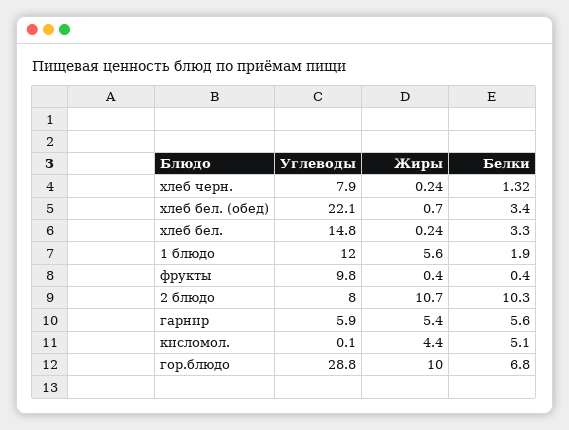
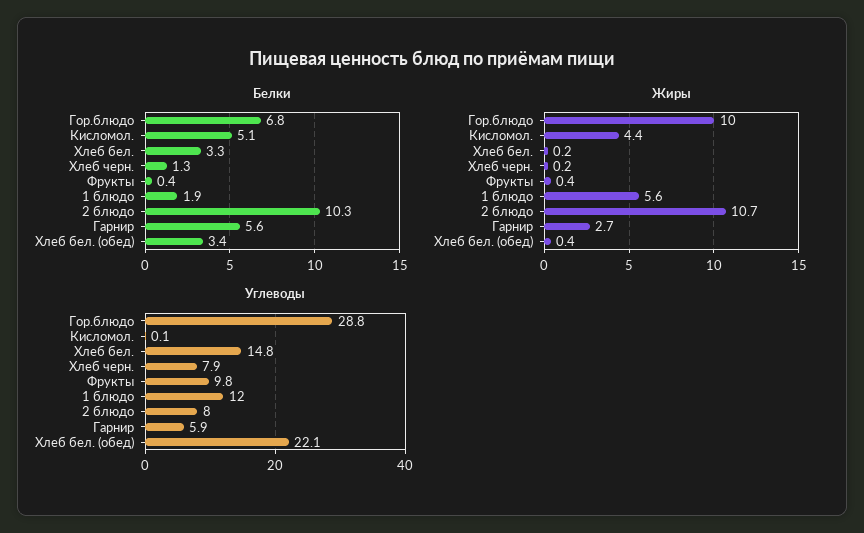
Жиры, хлеб бел. (обед): 0.7 -> 0.4
Жиры, гарнир: 5.4 -> 2.7

